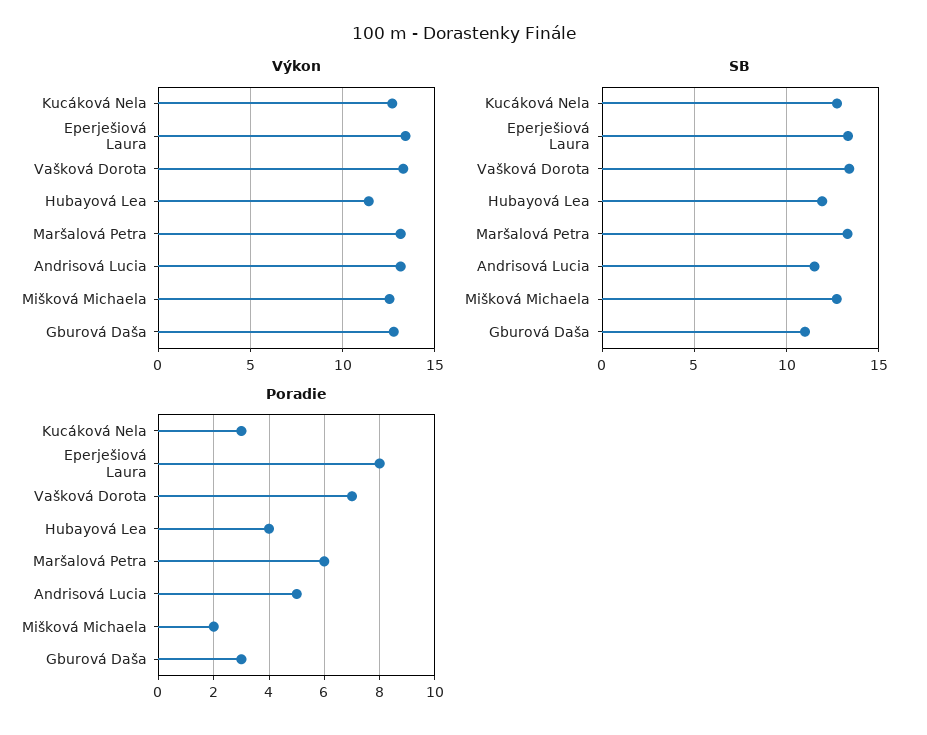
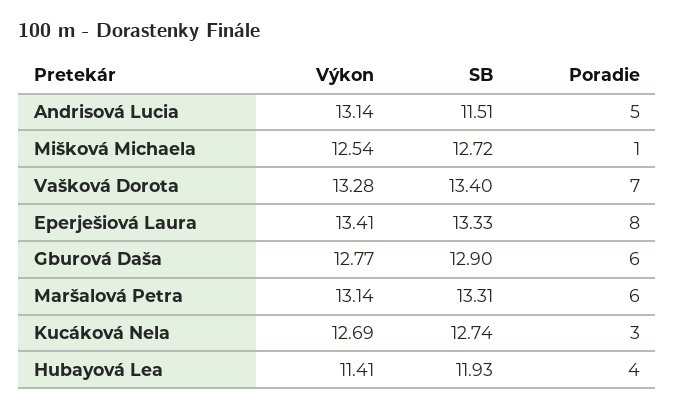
SB, Gburová Daša: 11 -> 12.9
Poradie, Mišková Michaela: 2 -> 1
Poradie, Gburová Daša: 3 -> 6

